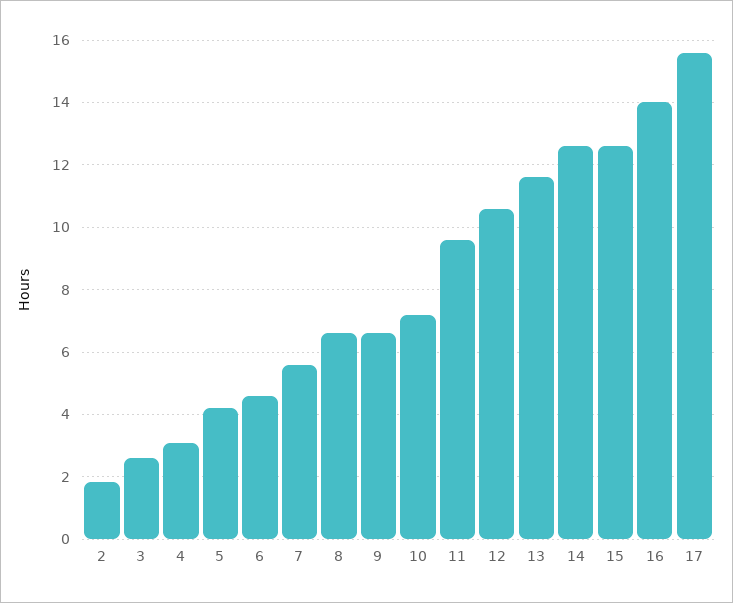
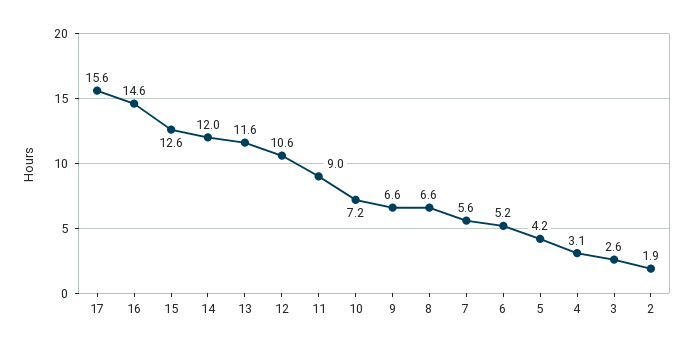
6: 4.6 -> 5.2
11: 9.6 -> 9
14: 12.6 -> 12
16: 14 -> 14.6

